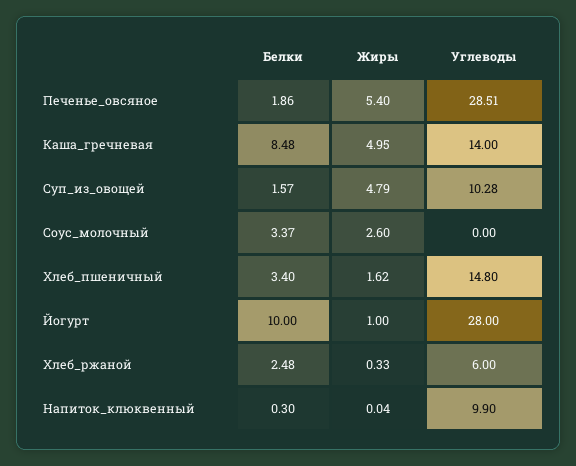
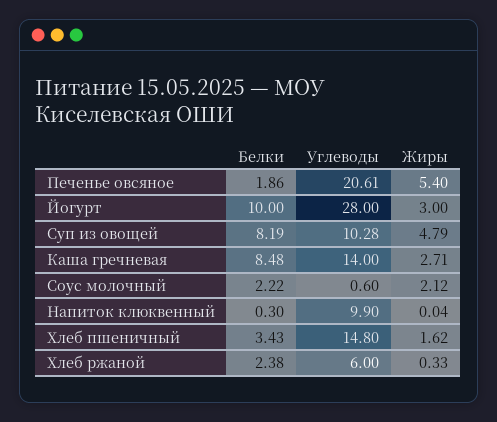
Углеводы, Печенье_овсяное: 28.51 -> 20.61
Жиры, Каша_гречневая: 4.95 -> 2.71
Белки, Суп_из_овощей: 1.57 -> 8.19
Белки, Соус_молочный: 3.37 -> 2.22
Жиры, Соус_молочный: 2.6 -> 2.12
Углеводы, Соус_молочный: 0 -> 0.6
Белки, Хлеб_пшеничный: 3.4 -> 3.43
Жиры, Йогурт: 1 -> 3
Белки, Хлеб_ржаной: 2.48 -> 2.38

